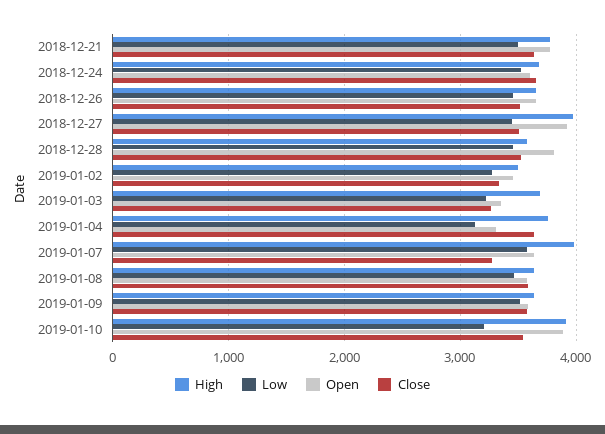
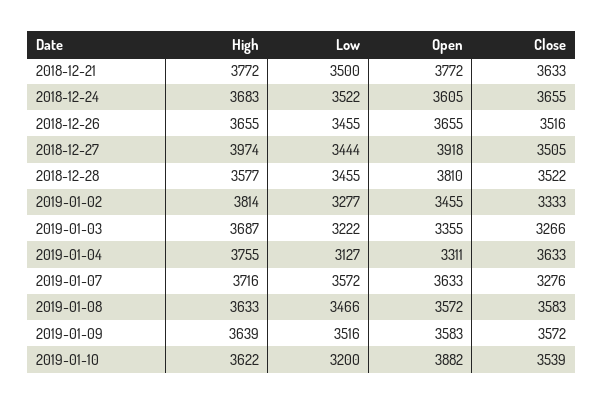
High, 2019-01-02: 3500 -> 3814
High, 2019-01-07: 4000 -> 3716
High, 2019-01-10: 3900 -> 3622

